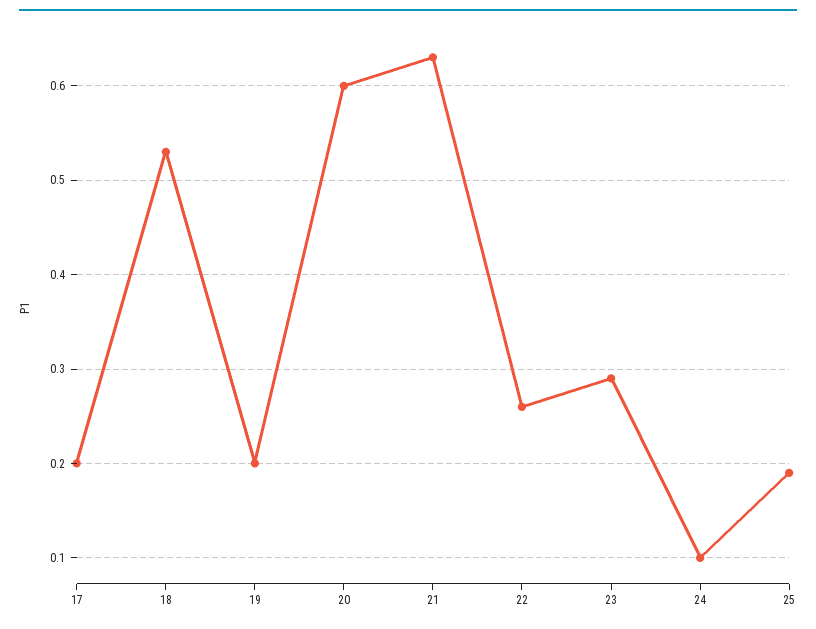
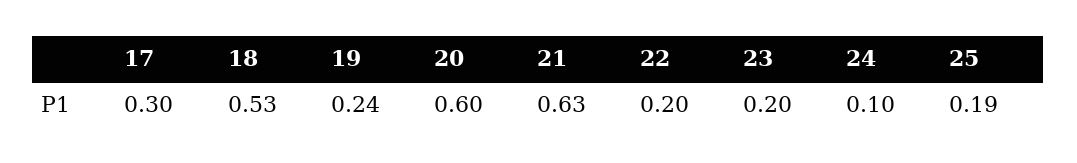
17: 0.2 -> 0.3
19: 0.2 -> 0.24
22: 0.26 -> 0.2
23: 0.29 -> 0.2

